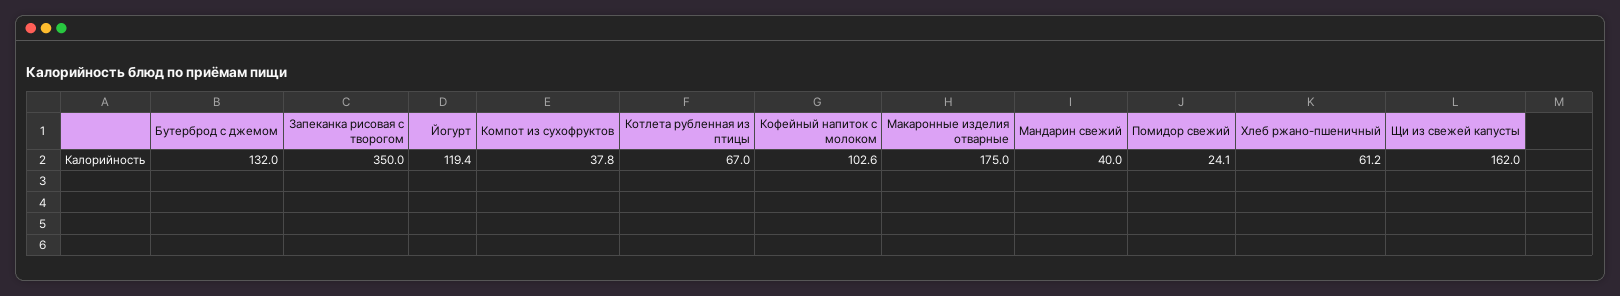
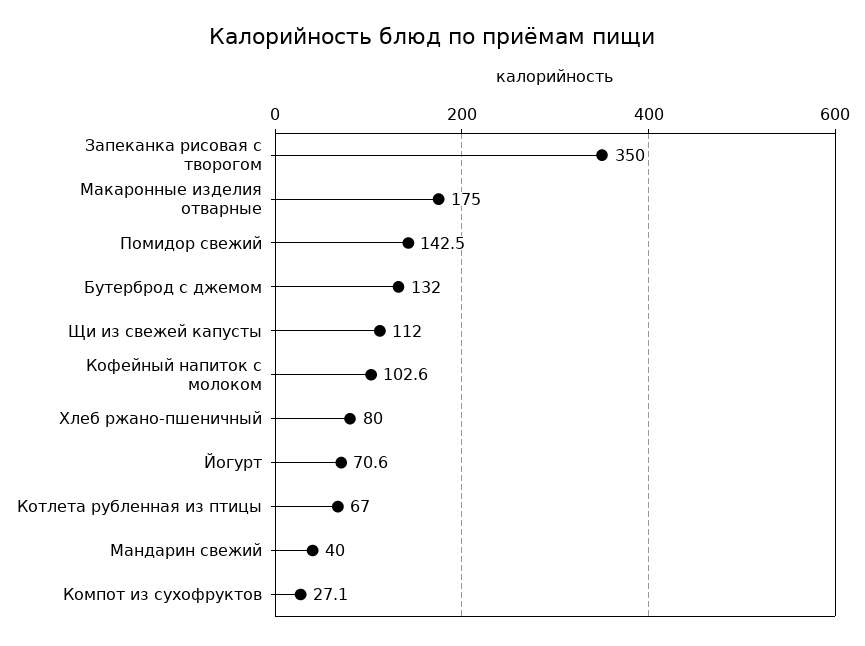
Йогурт: 119.4 -> 70.6
Компот из сухофруктов: 37.8 -> 27.1
Помидор свежий: 24.1 -> 142.5
Хлеб ржано-пшеничный: 61.2 -> 80
Щи из свежей капусты: 162 -> 112

